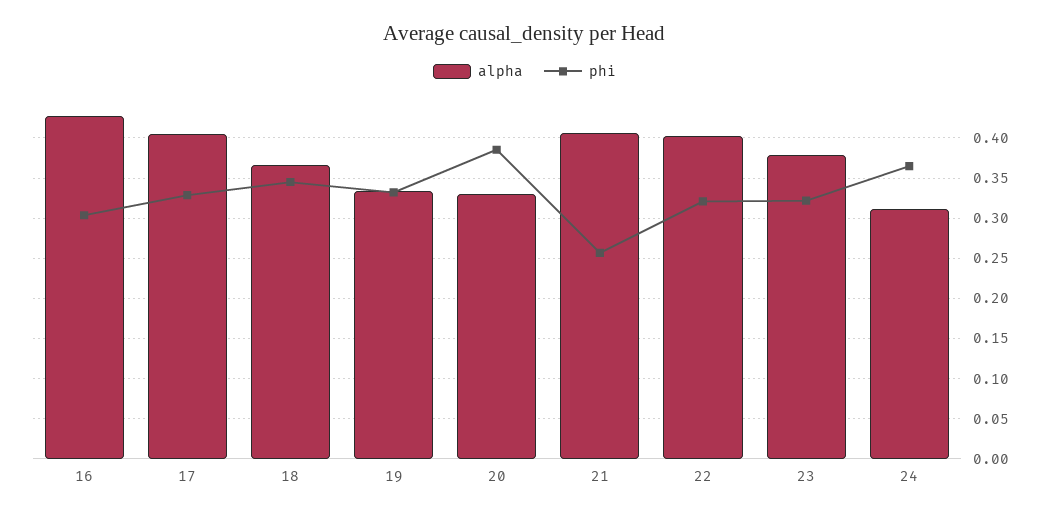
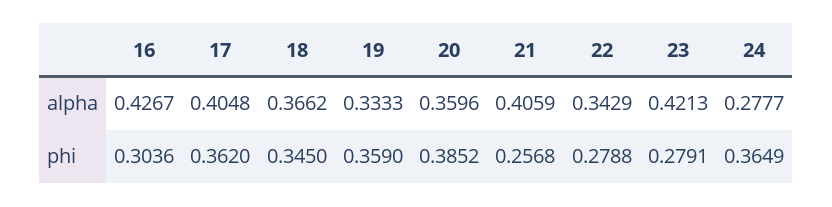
phi, 17: 0.33 -> 0.362
phi, 19: 0.33 -> 0.359
alpha, 20: 0.33 -> 0.3596
alpha, 22: 0.4 -> 0.3429
phi, 22: 0.32 -> 0.2788
alpha, 23: 0.38 -> 0.4213
phi, 23: 0.32 -> 0.2791
alpha, 24: 0.31 -> 0.2777

